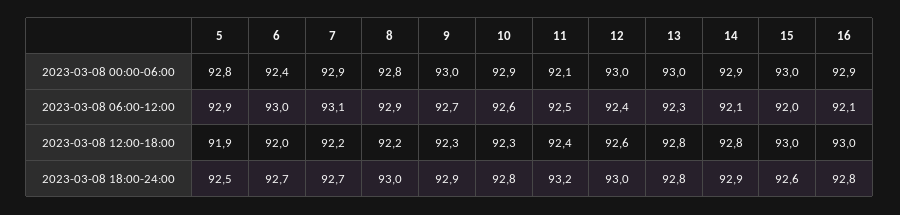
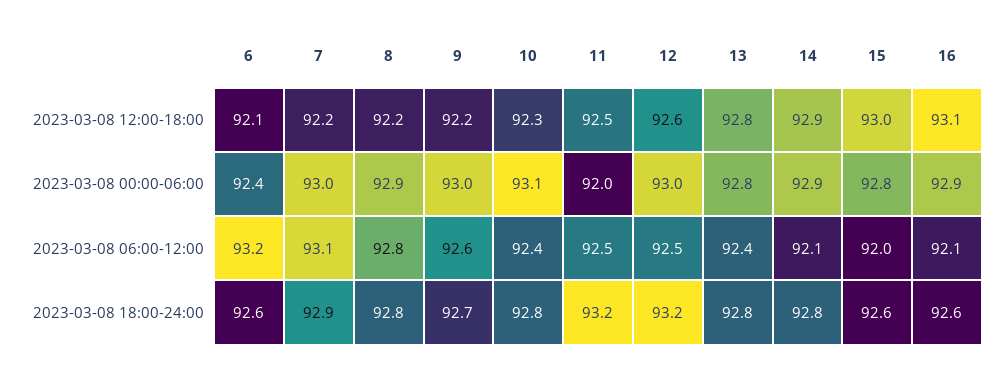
5, 2023-03-08 00:00-06:00: 92.8 -> none
7, 2023-03-08 00:00-06:00: 92.9 -> 93
8, 2023-03-08 00:00-06:00: 92.8 -> 92.9
10, 2023-03-08 00:00-06:00: 92.9 -> 93.1
11, 2023-03-08 00:00-06:00: 92.1 -> 92
13, 2023-03-08 00:00-06:00: 93 -> 92.8
15, 2023-03-08 00:00-06:00: 93 -> 92.8
5, 2023-03-08 06:00-12:00: 92.9 -> none
6, 2023-03-08 06:00-12:00: 93 -> 93.2
8, 2023-03-08 06:00-12:00: 92.9 -> 92.8
9, 2023-03-08 06:00-12:00: 92.7 -> 92.6
10, 2023-03-08 06:00-12:00: 92.6 -> 92.4
12, 2023-03-08 06:00-12:00: 92.4 -> 92.5
13, 2023-03-08 06:00-12:00: 92.3 -> 92.4
5, 2023-03-08 12:00-18:00: 91.9 -> none
6, 2023-03-08 12:00-18:00: 92 -> 92.1
9, 2023-03-08 12:00-18:00: 92.3 -> 92.2
11, 2023-03-08 12:00-18:00: 92.4 -> 92.5
14, 2023-03-08 12:00-18:00: 92.8 -> 92.9
16, 2023-03-08 12:00-18:00: 93 -> 93.1
5, 2023-03-08 18:00-24:00: 92.5 -> none
6, 2023-03-08 18:00-24:00: 92.7 -> 92.6
7, 2023-03-08 18:00-24:00: 92.7 -> 92.9
8, 2023-03-08 18:00-24:00: 93 -> 92.8
9, 2023-03-08 18:00-24:00: 92.9 -> 92.7
12, 2023-03-08 18:00-24:00: 93 -> 93.2
14, 2023-03-08 18:00-24:00: 92.9 -> 92.8
16, 2023-03-08 18:00-24:00: 92.8 -> 92.6

